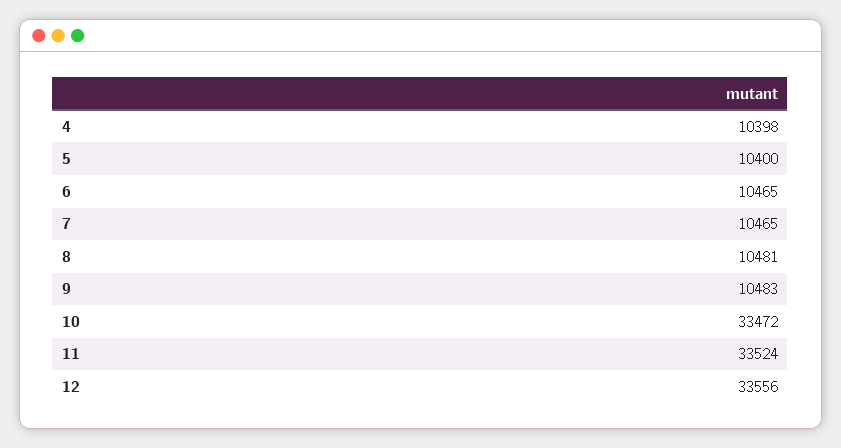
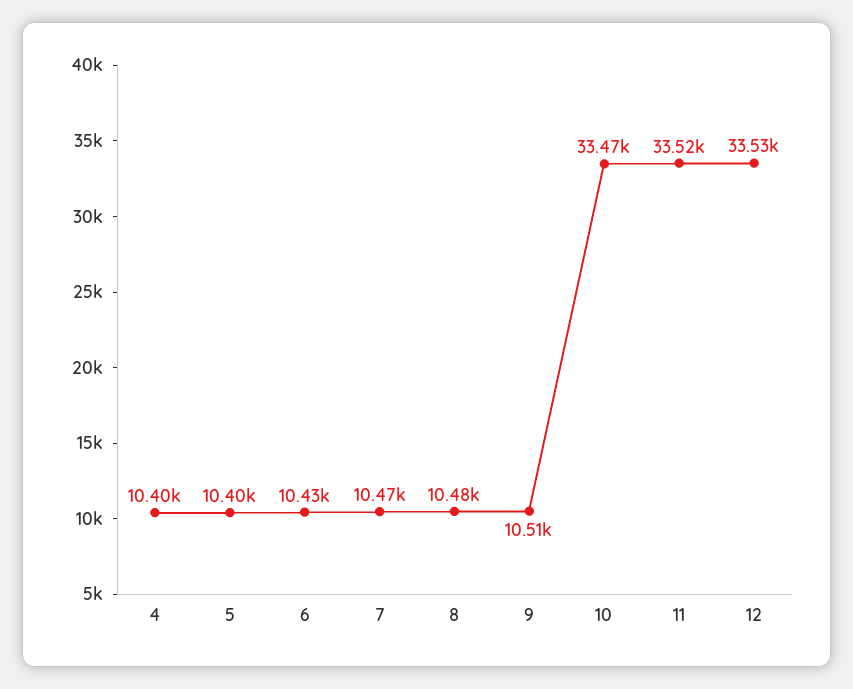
6: 10465 -> 10430
9: 10483 -> 10510
12: 33556 -> 33530

